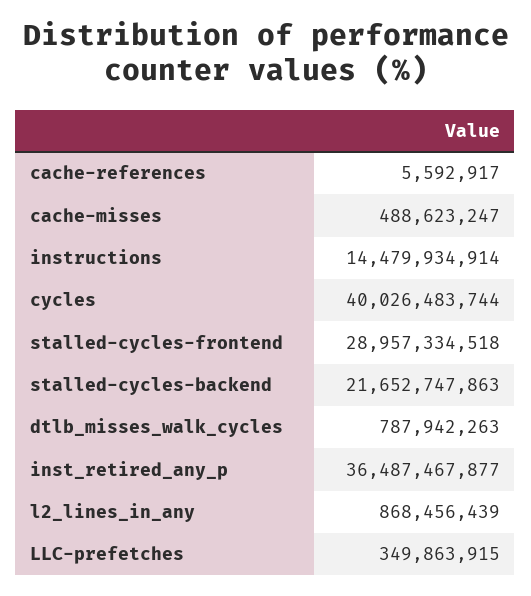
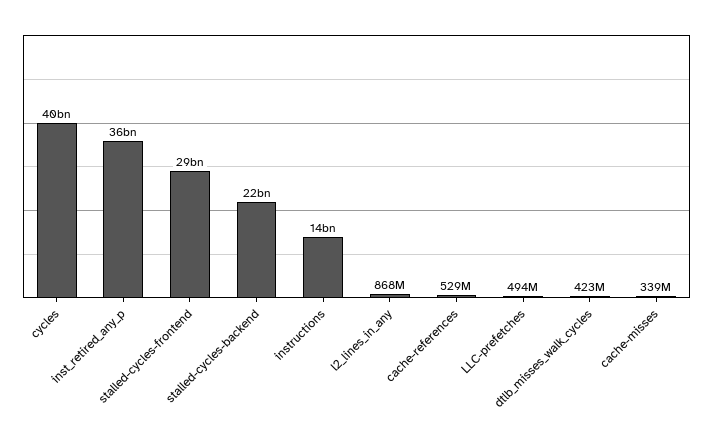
cache-references: 5592917 -> 529000000
cache-misses: 488623247 -> 339000000
dtlb_misses_walk_cycles: 787942263 -> 423000000
LLC-prefetches: 349863915 -> 494000000

